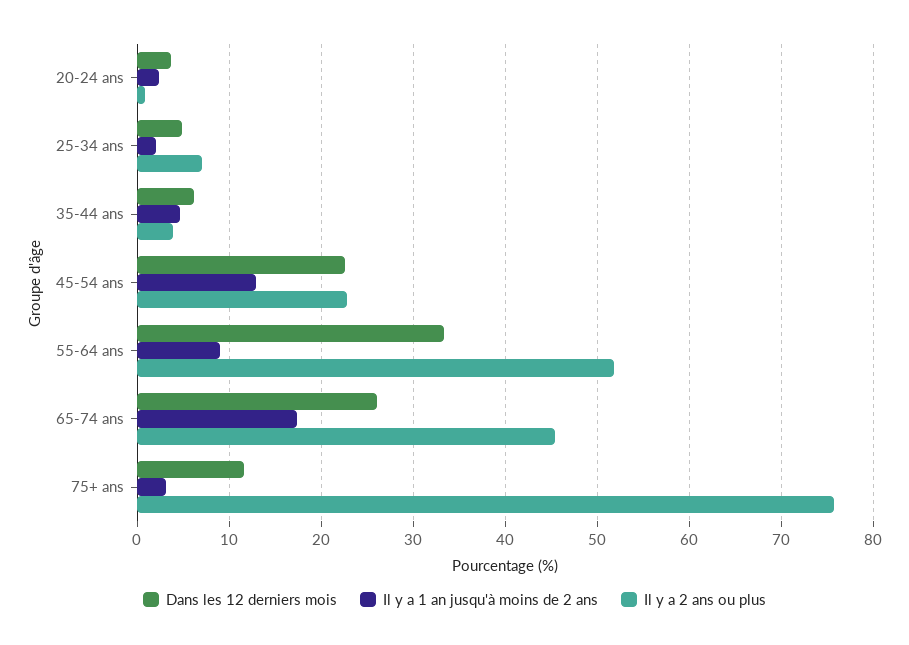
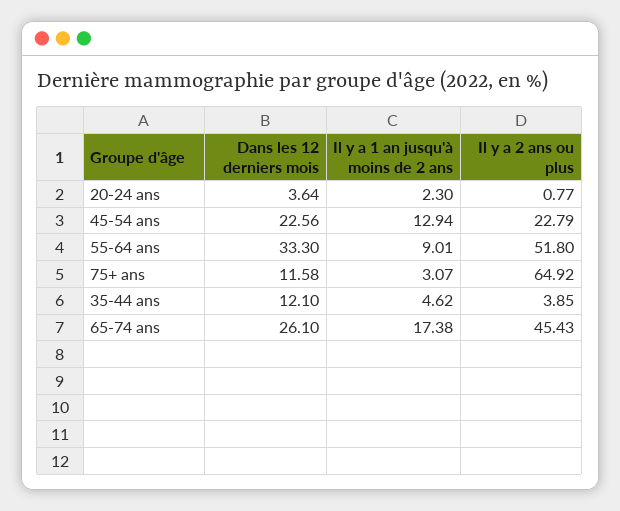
Dans les 12 derniers mois, 25-34 ans: 5 -> none
Il y a 1 an jusqu'à moins de 2 ans, 25-34 ans: 2 -> none
Il y a 2 ans ou plus, 25-34 ans: 7 -> none
Dans les 12 derniers mois, 35-44 ans: 6 -> 12.1
Il y a 2 ans ou plus, 75+ ans: 76 -> 64.92

